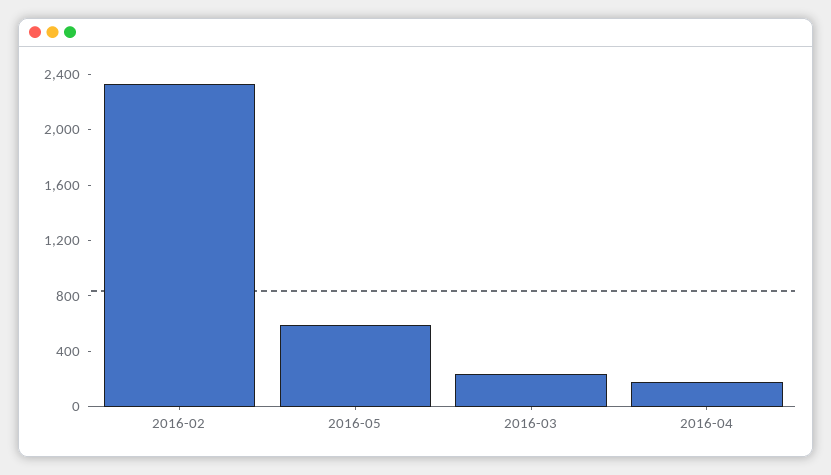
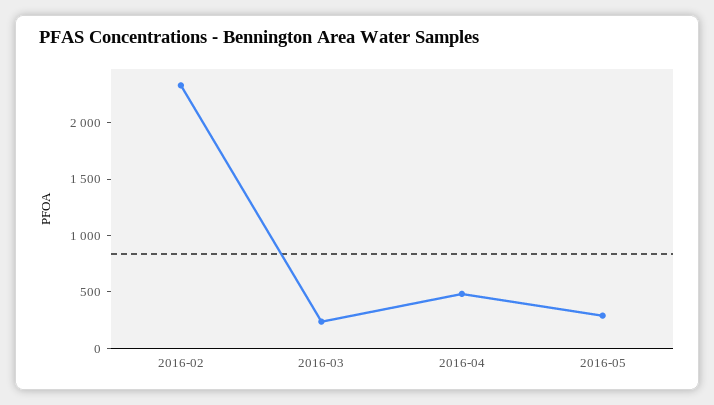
2016-05: 600 -> 300
2016-04: 200 -> 500

